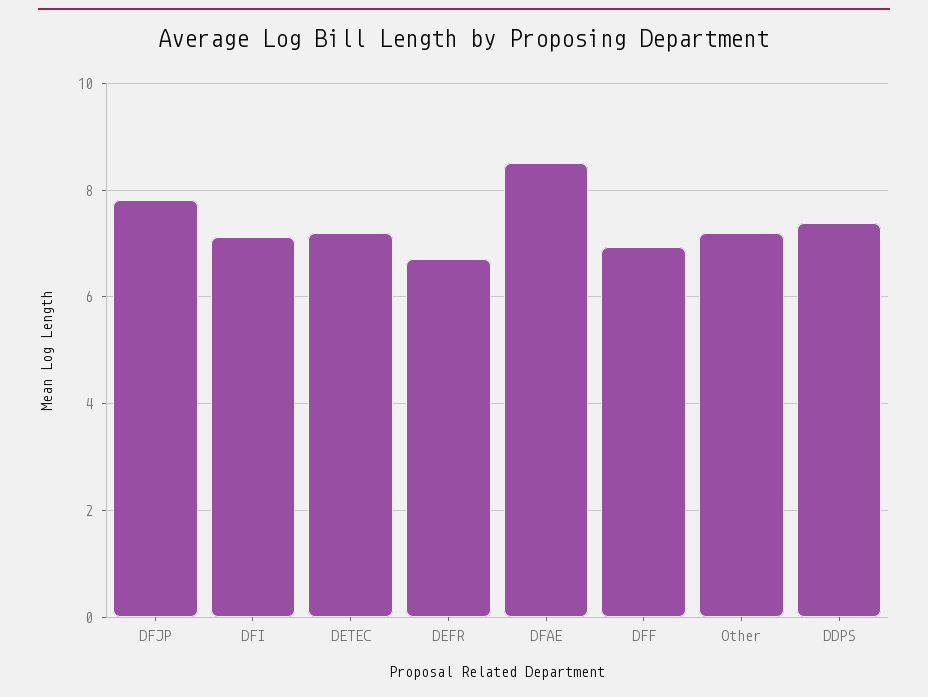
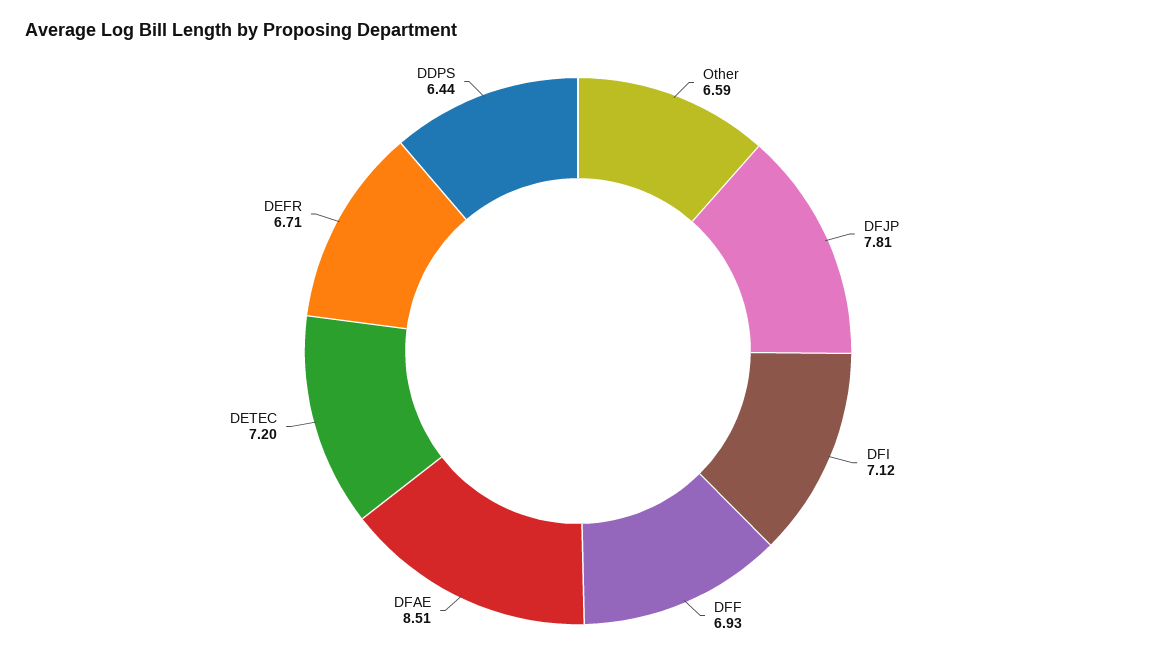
Other: 7.2 -> 6.59
DDPS: 7.4 -> 6.44

